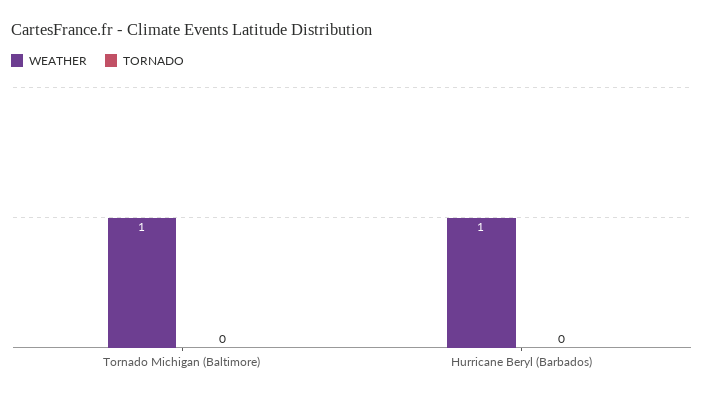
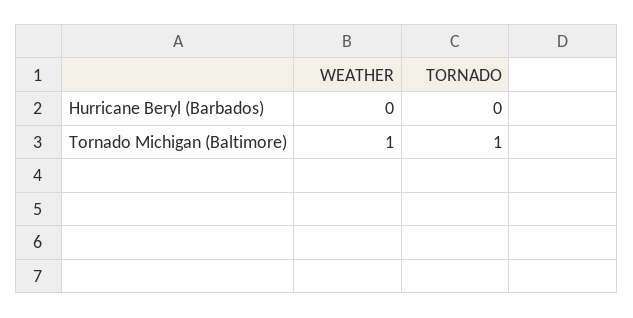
TORNADO, Tornado Michigan (Baltimore): 0 -> 1
WEATHER, Hurricane Beryl (Barbados): 1 -> 0

